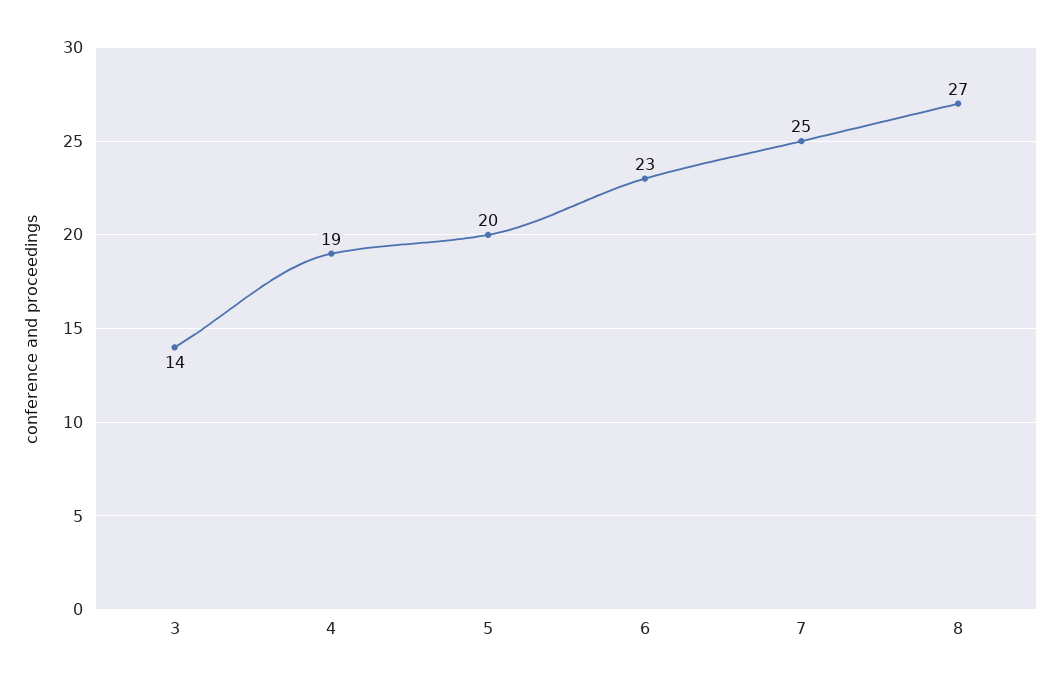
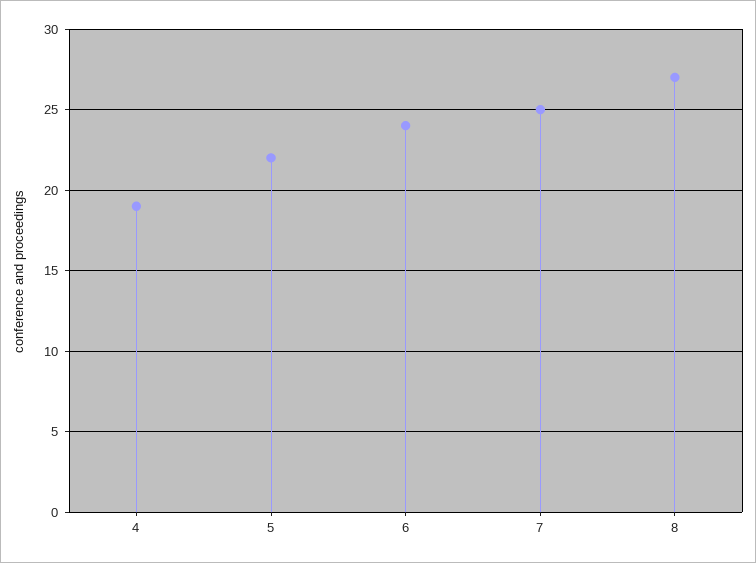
3: 14 -> none
5: 20 -> 22
6: 23 -> 24

